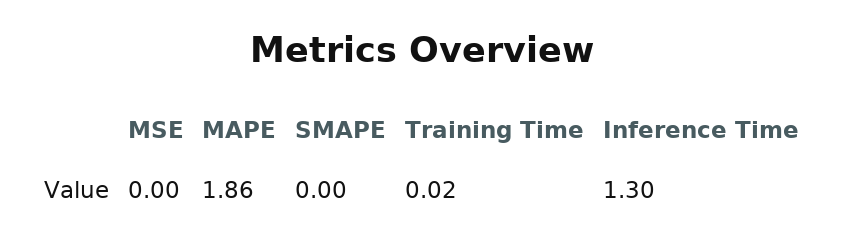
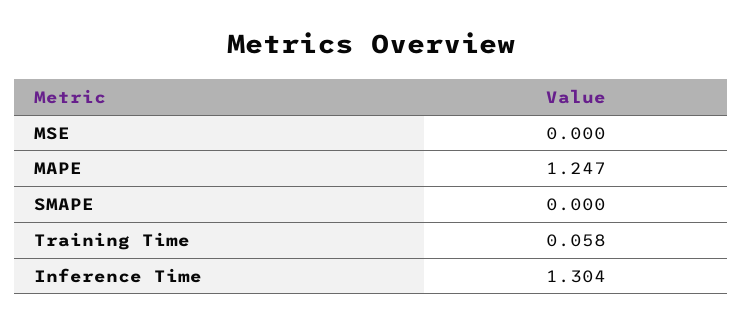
MAPE: 1.86 -> 1.247
Training Time: 0.02 -> 0.058

